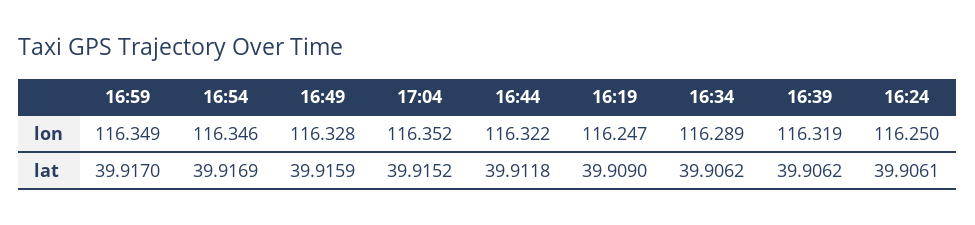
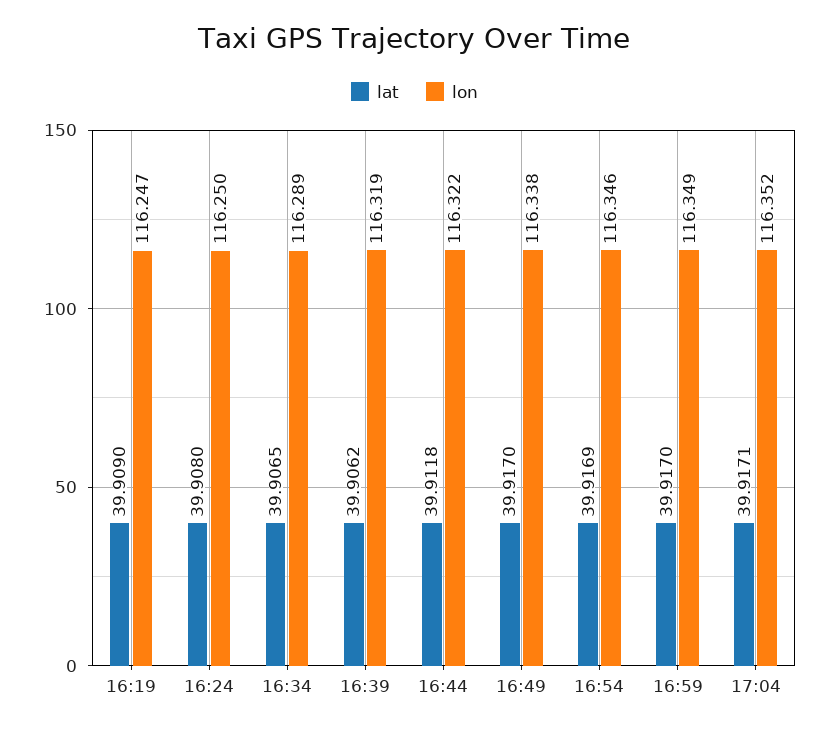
lon, 16:49: 116.328 -> 116.338
lat, 16:49: 39.9159 -> 39.917
lat, 17:04: 39.9152 -> 39.9171
lat, 16:34: 39.9062 -> 39.9065
lat, 16:24: 39.9061 -> 39.908

